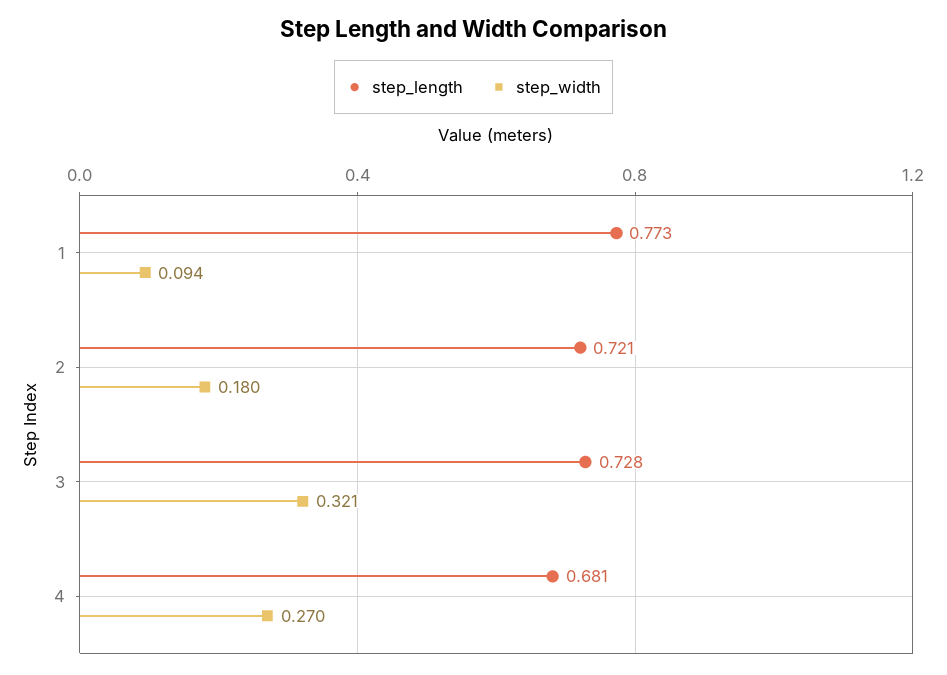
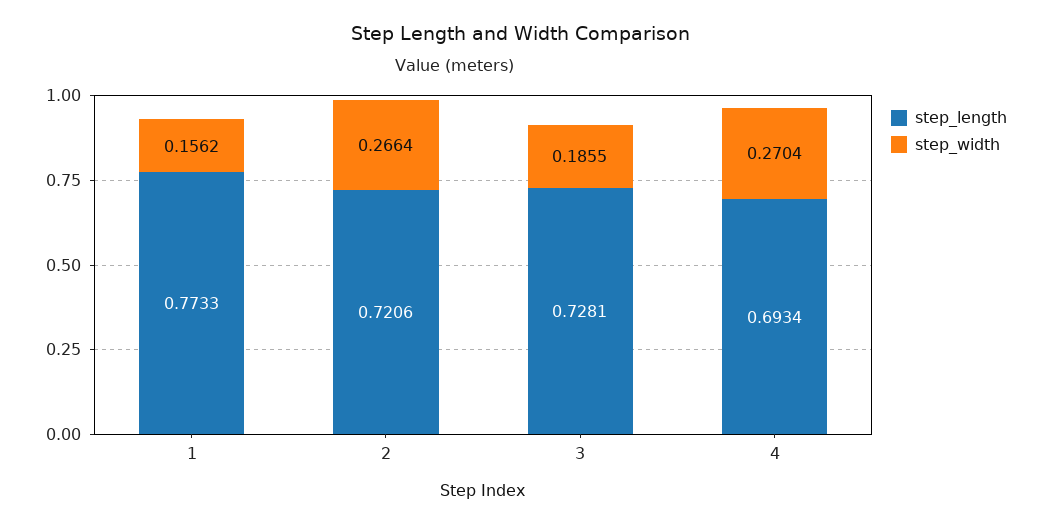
step_width, 1: 0.094 -> 0.1562
step_width, 2: 0.18 -> 0.2664
step_width, 3: 0.321 -> 0.1855
step_length, 4: 0.681 -> 0.6934

